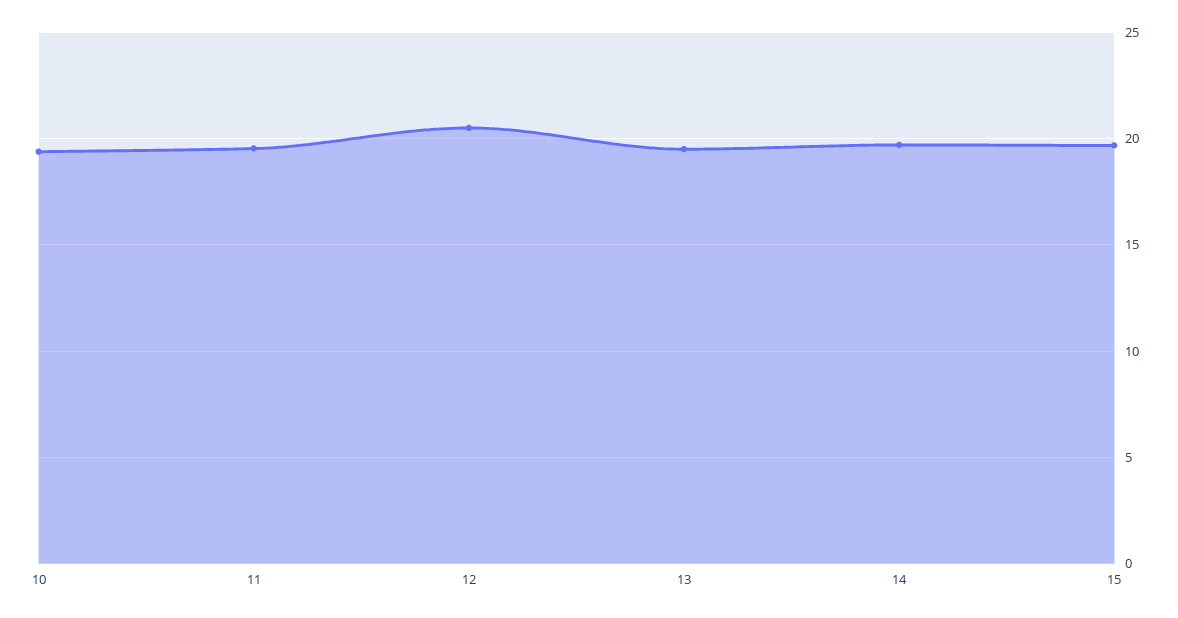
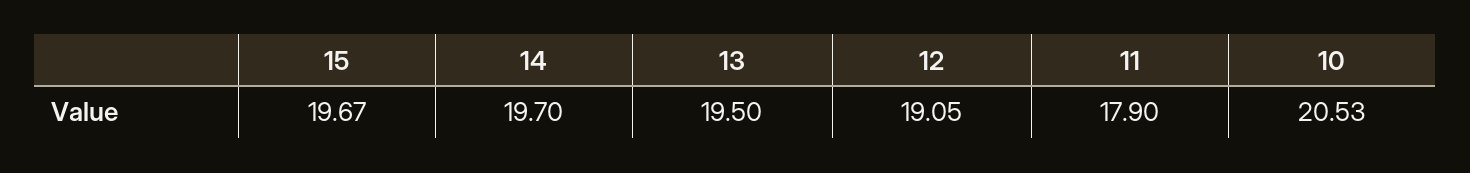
10: 19.5 -> 20.53
11: 19.5 -> 17.9
12: 20.5 -> 19.05

